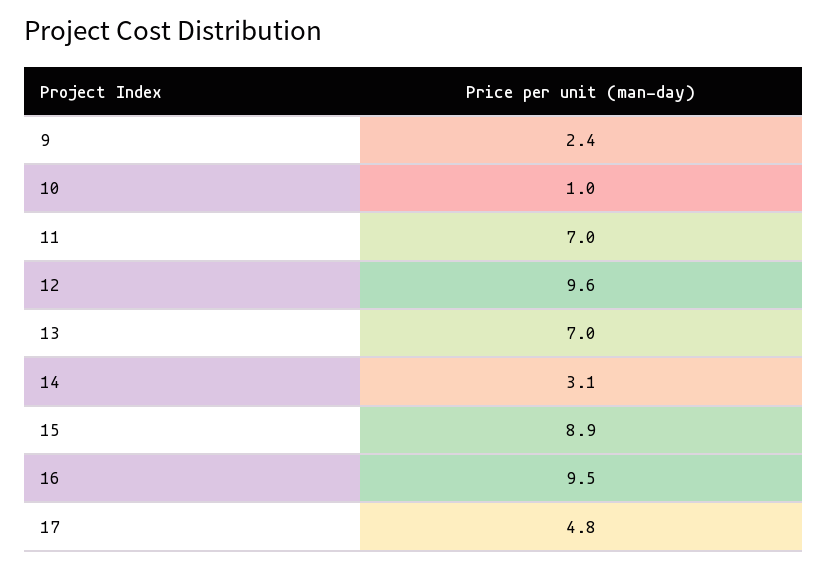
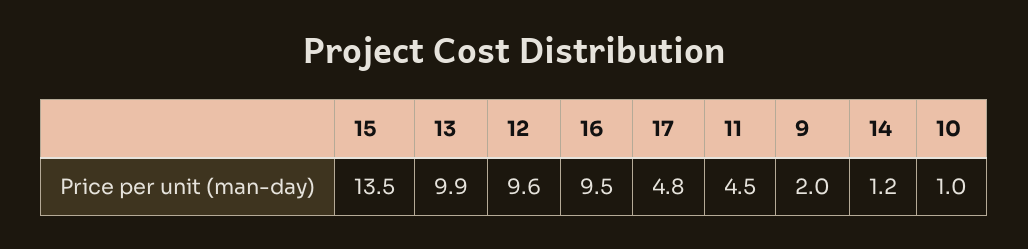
9: 2.4 -> 2
11: 7 -> 4.5
13: 7 -> 9.9
14: 3.1 -> 1.2
15: 8.9 -> 13.5

